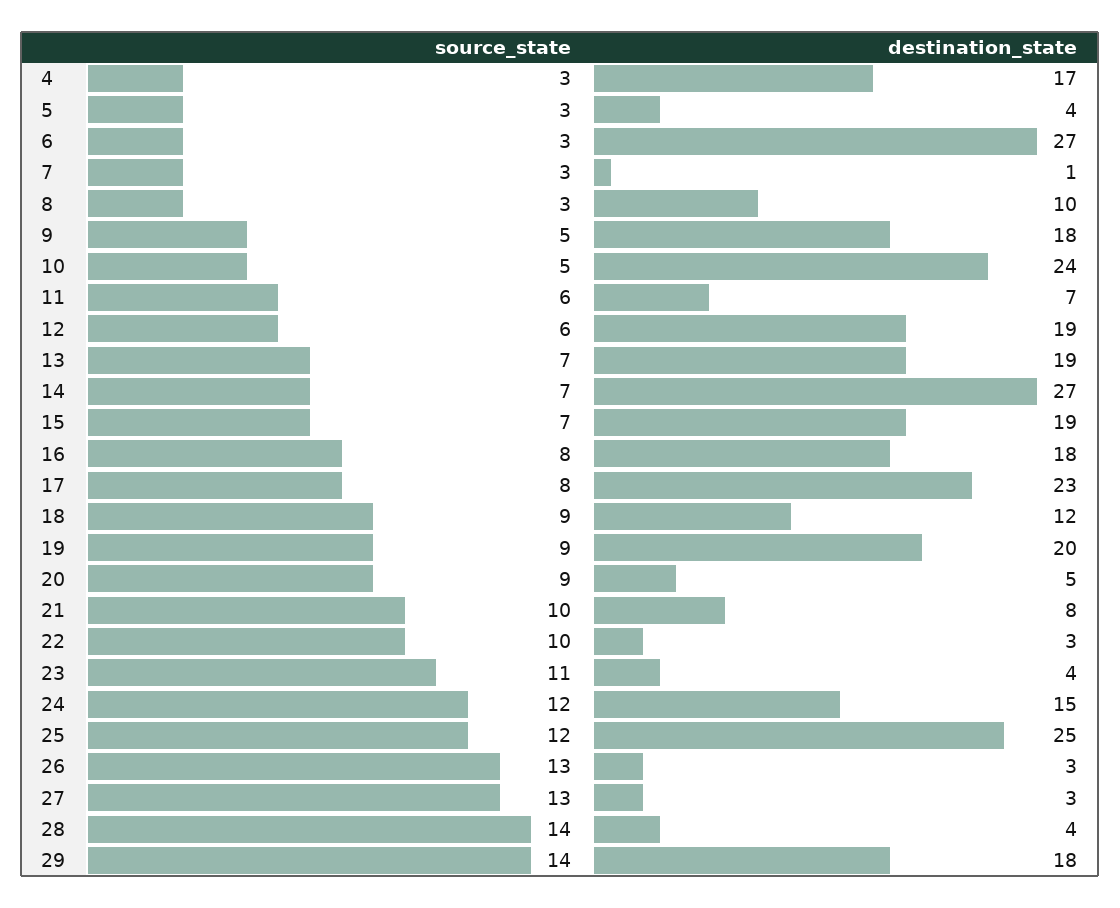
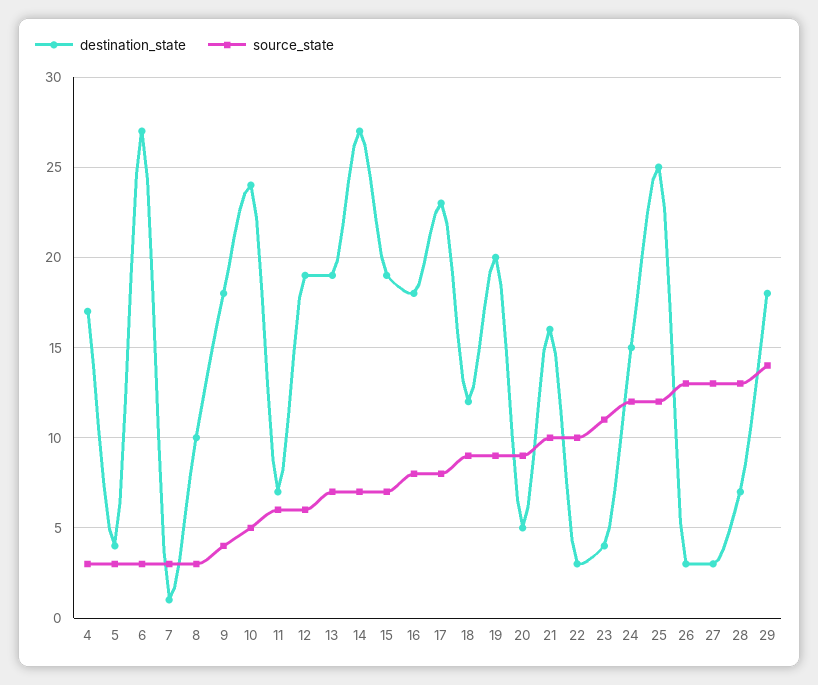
source_state, 9: 5 -> 4
destination_state, 21: 8 -> 16
source_state, 28: 14 -> 13
destination_state, 28: 4 -> 7

